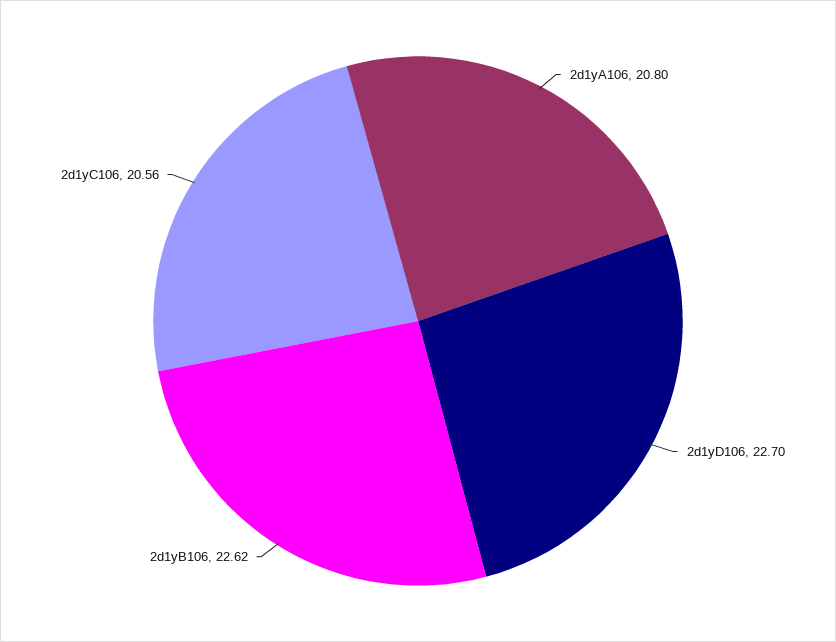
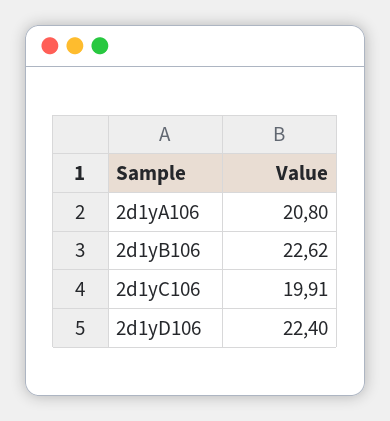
2d1yD106: 22.7 -> 22.4
2d1yC106: 20.56 -> 19.91

